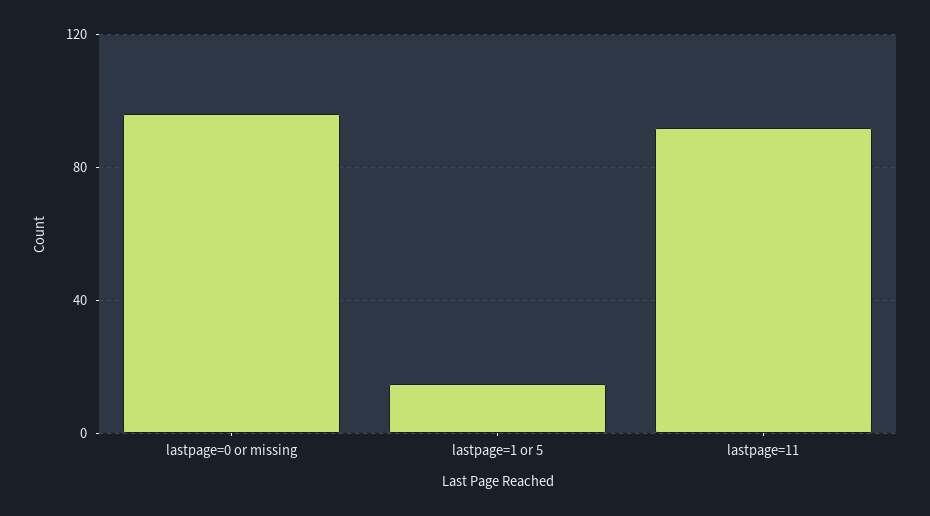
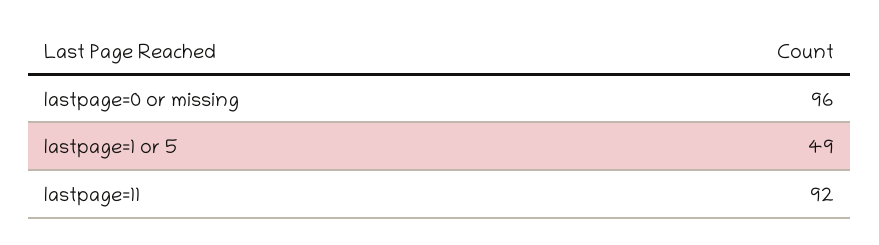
lastpage=1 or 5: 15 -> 49

